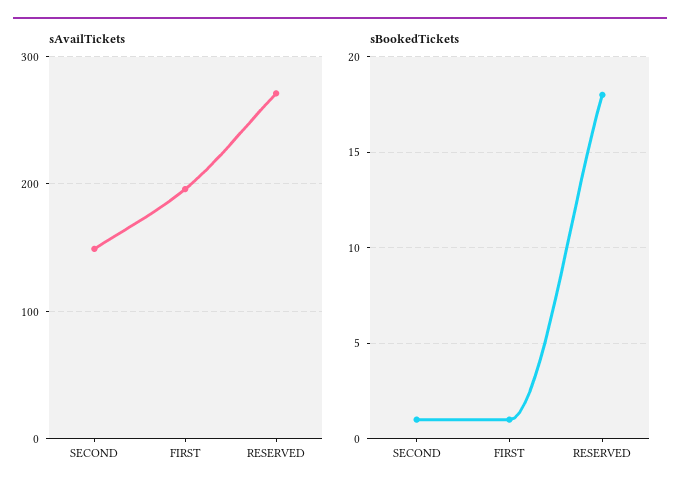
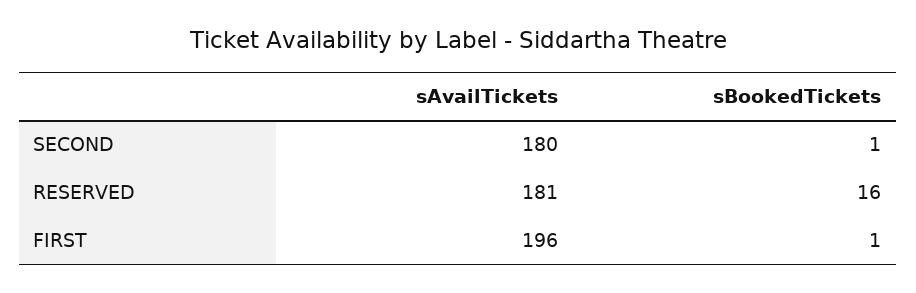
sAvailTickets, SECOND: 150 -> 180
sAvailTickets, RESERVED: 270 -> 181
sBookedTickets, RESERVED: 18 -> 16

